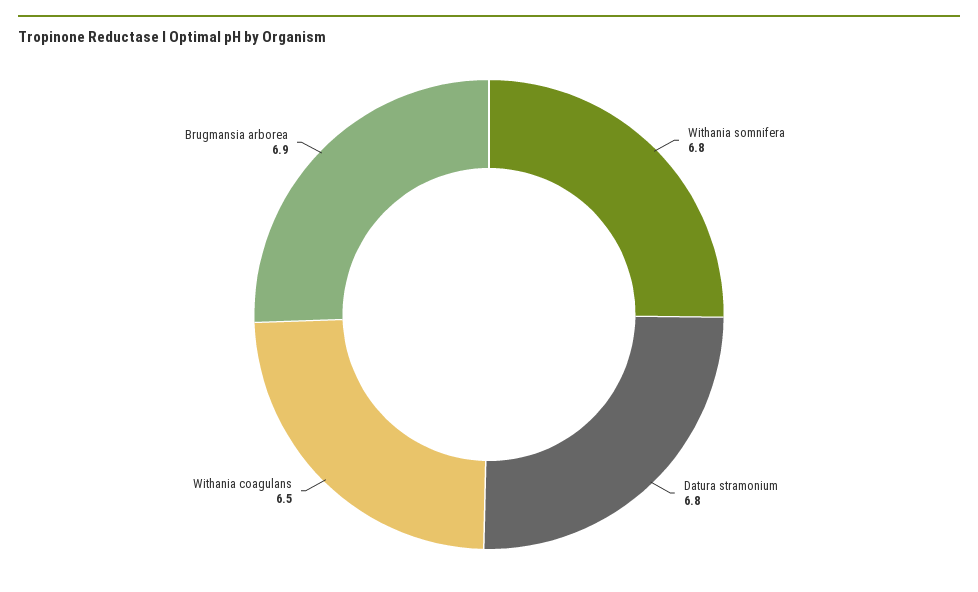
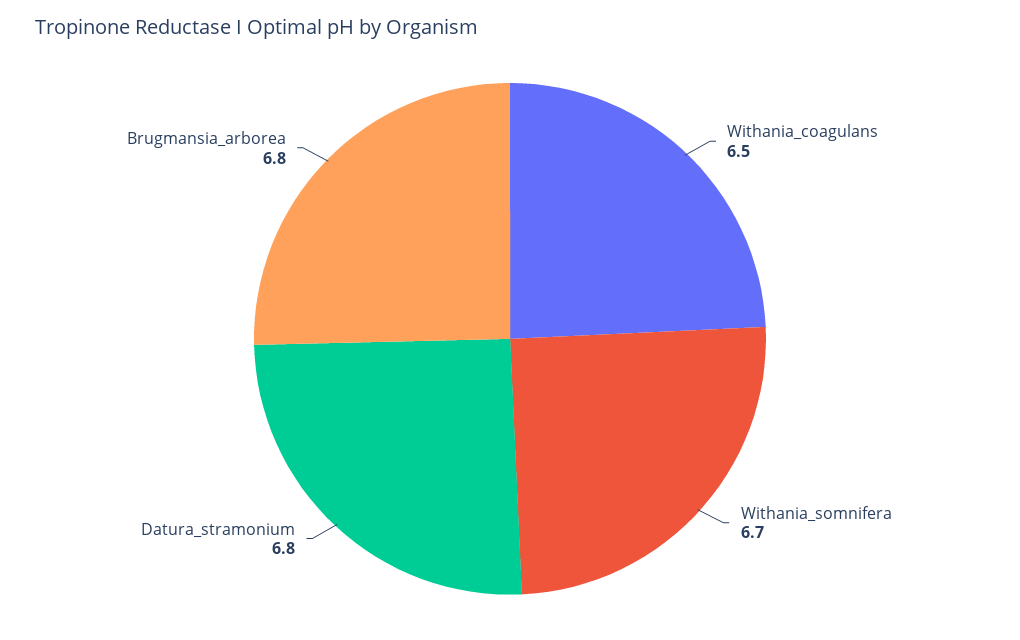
Withania somnifera: 6.8 -> 6.7
Brugmansia arborea: 6.9 -> 6.8

